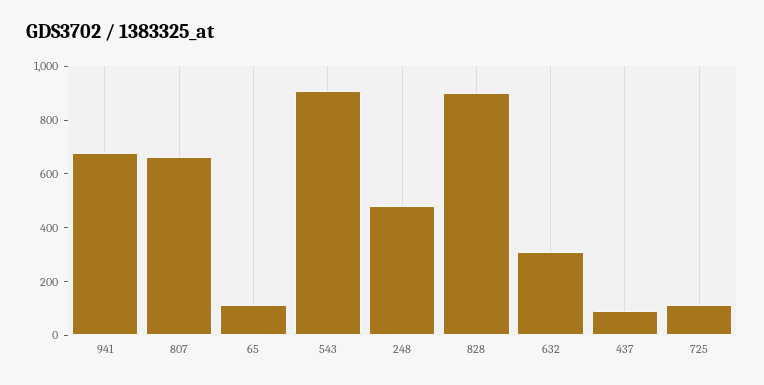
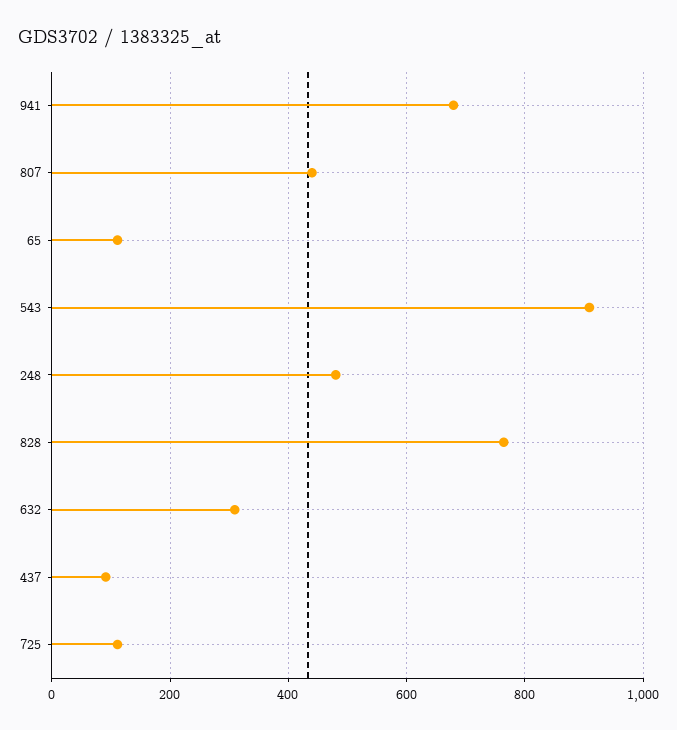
807: 650 -> 440
828: 900 -> 760

